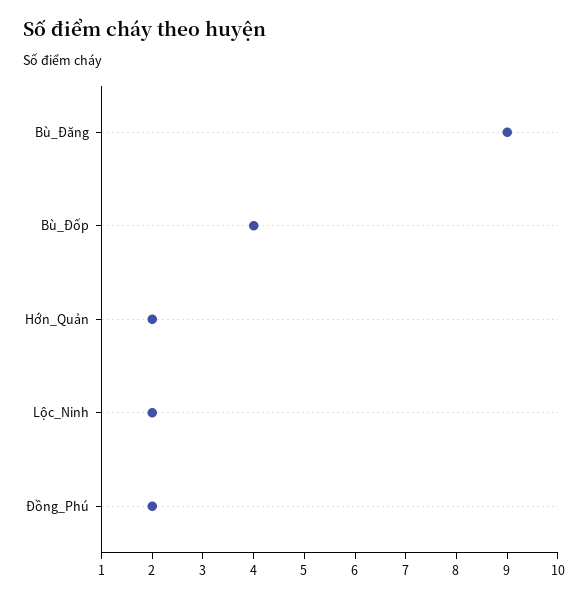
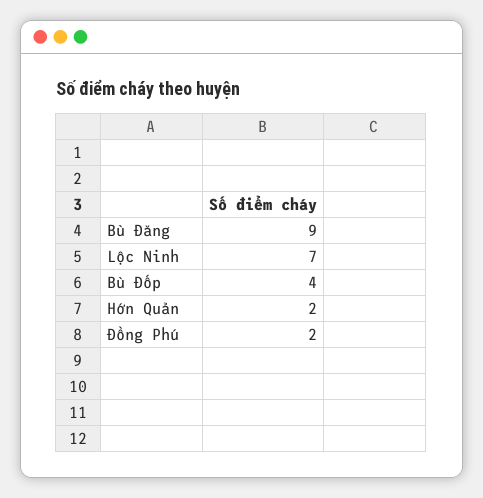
Lộc_Ninh: 2 -> 7

